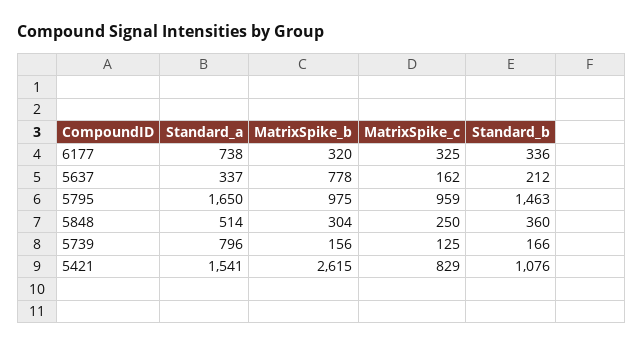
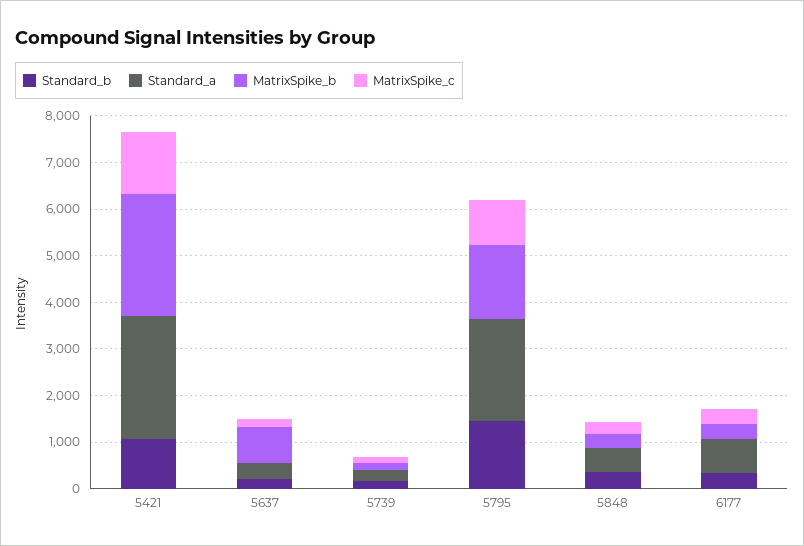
Standard_a, 5795: 1650 -> 2200
MatrixSpike_b, 5795: 975 -> 1600
Standard_a, 5739: 796 -> 200
Standard_a, 5421: 1541 -> 2600
MatrixSpike_c, 5421: 829 -> 1400

